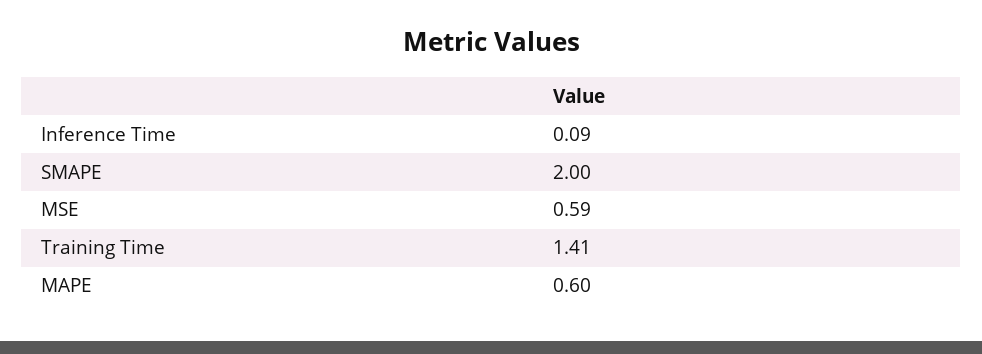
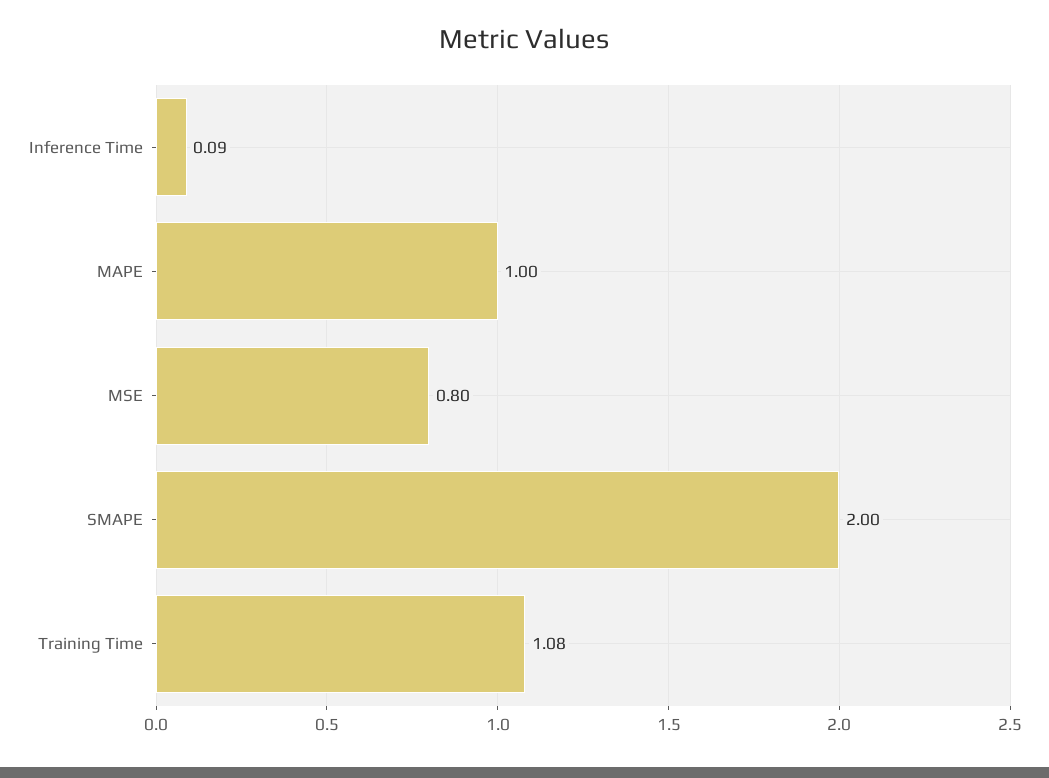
MSE: 0.59 -> 0.8
Training Time: 1.41 -> 1.08
MAPE: 0.6 -> 1

